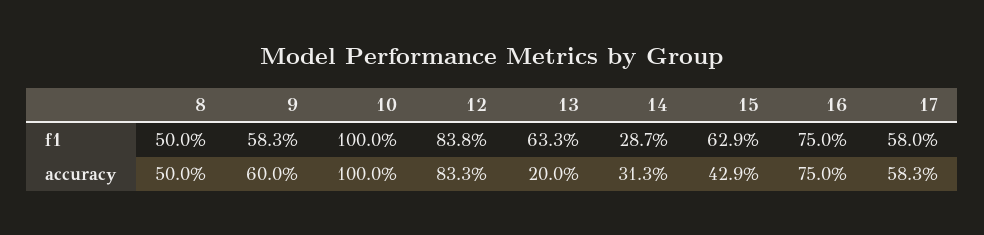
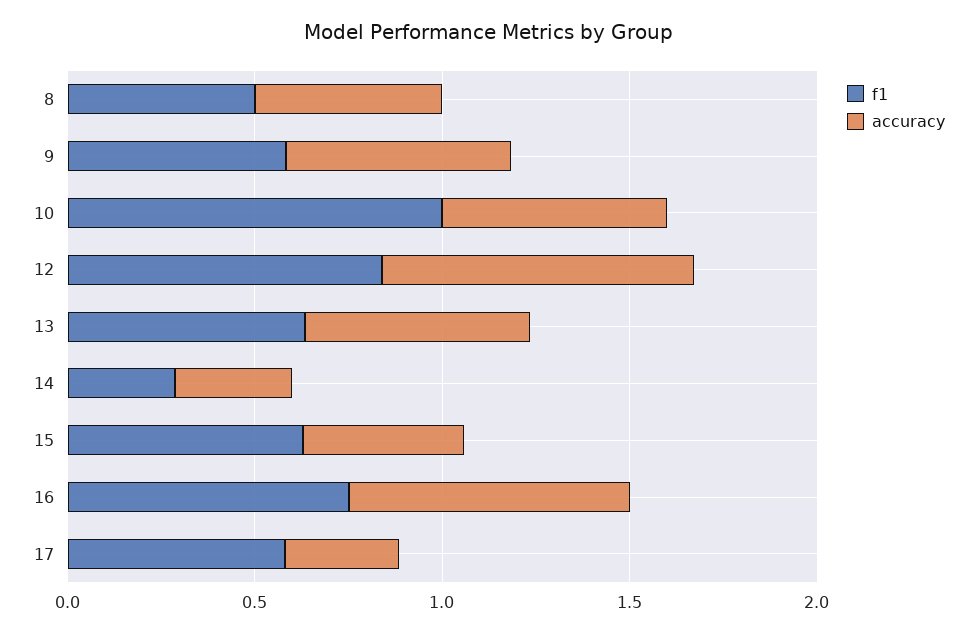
accuracy, 10: 1 -> 0.6
accuracy, 13: 0.2 -> 0.6
accuracy, 17: 0.583 -> 0.3

